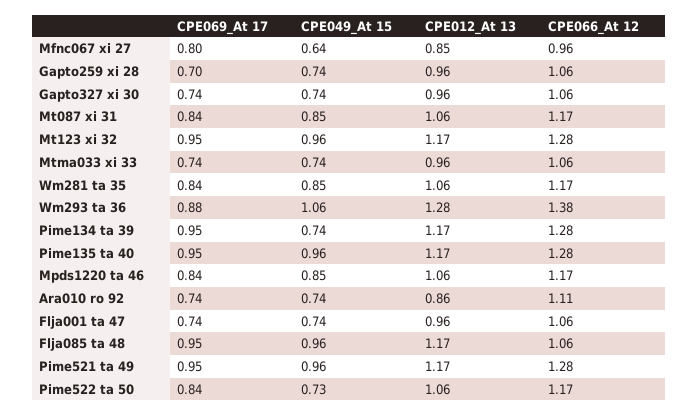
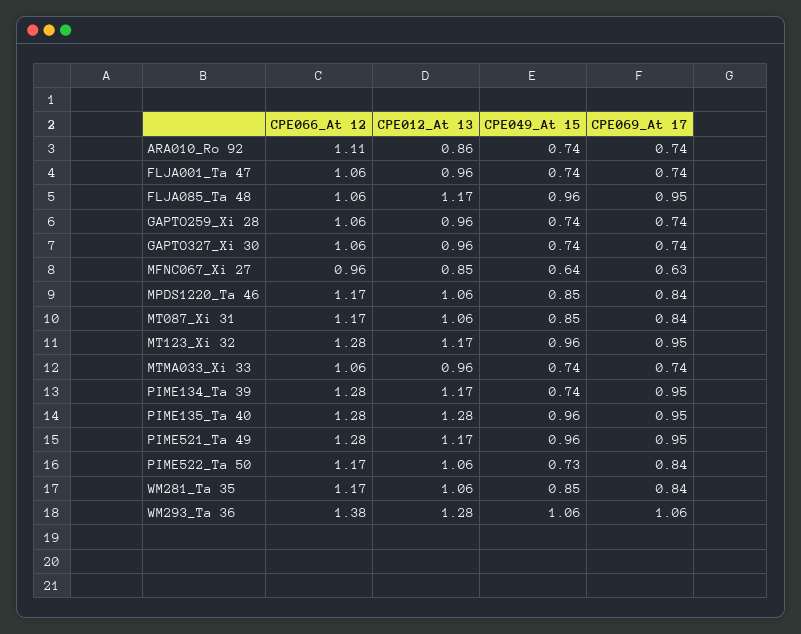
CPE069_At 17, Mfnc067 xi 27: 0.8 -> 0.63
CPE069_At 17, Gapto259 xi 28: 0.7 -> 0.74
CPE069_At 17, Wm293 ta 36: 0.88 -> 1.06
CPE012_At 13, Pime135 ta 40: 1.17 -> 1.28

